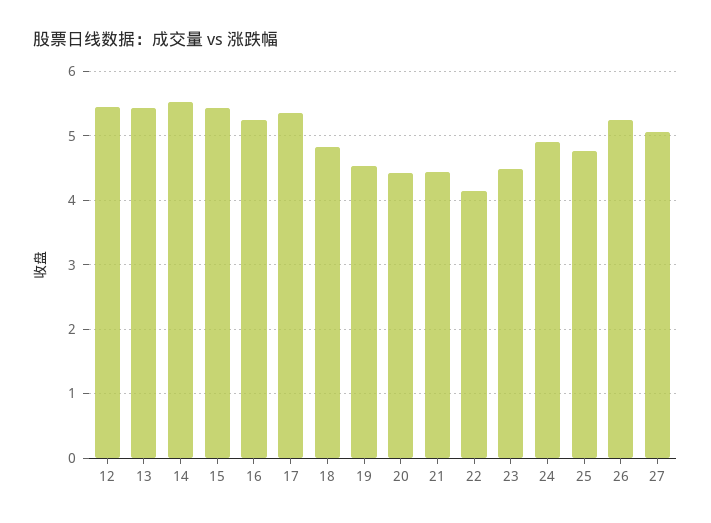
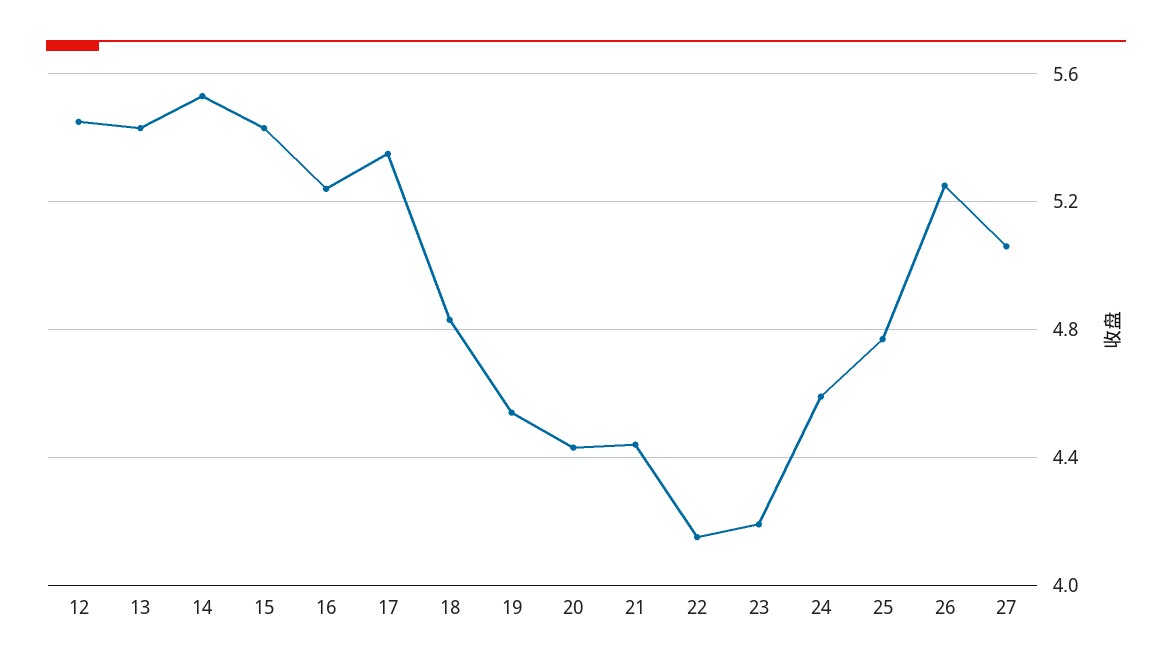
23: 4.5 -> 4.2
24: 4.9 -> 4.6

